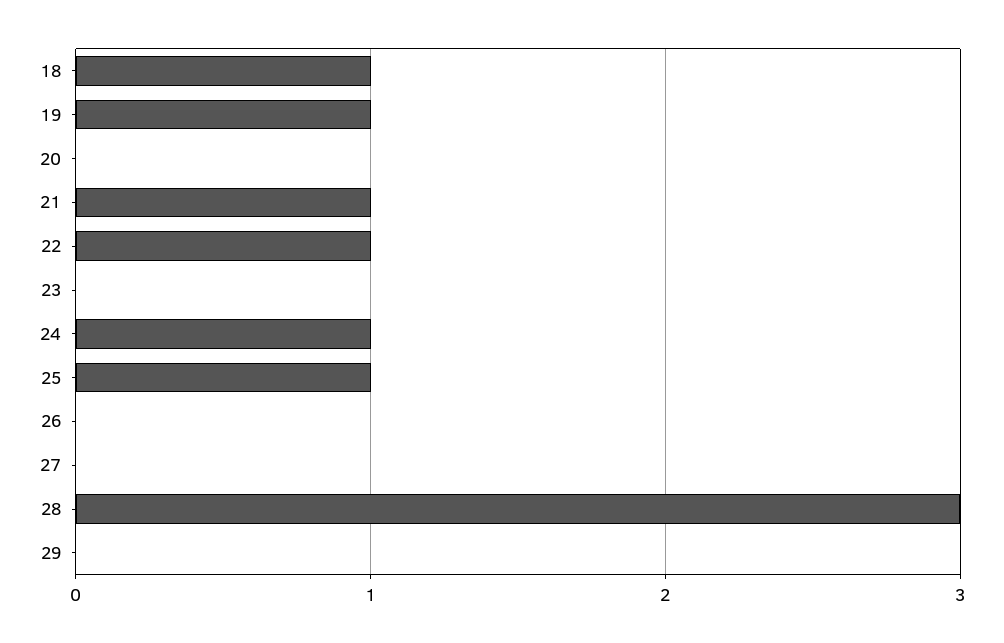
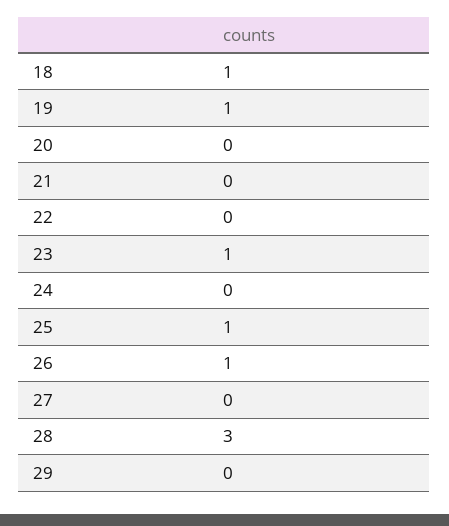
21: 1 -> 0
22: 1 -> 0
23: 0 -> 1
24: 1 -> 0
26: 0 -> 1

